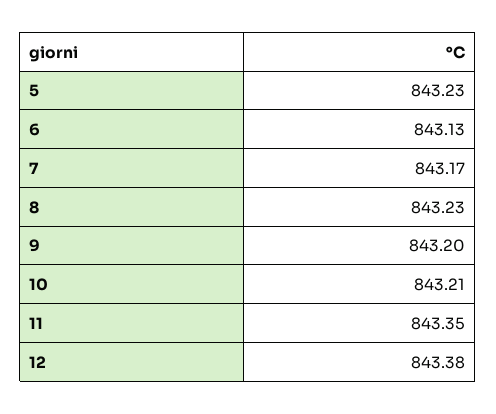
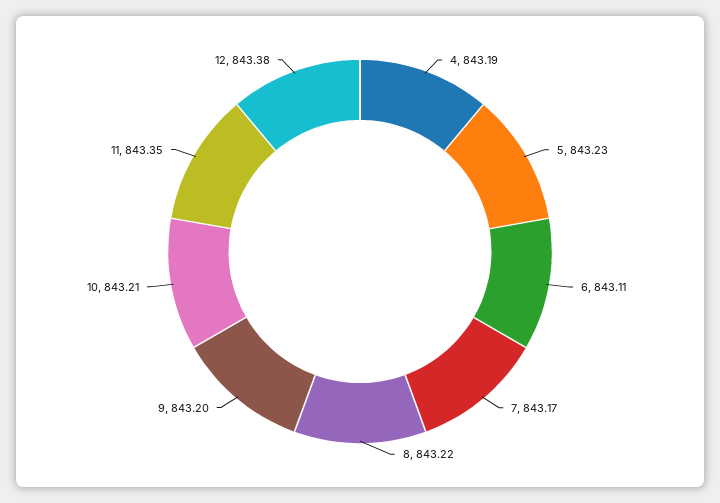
6: 843.13 -> 843.11
8: 843.23 -> 843.22
4: none -> 843.19

